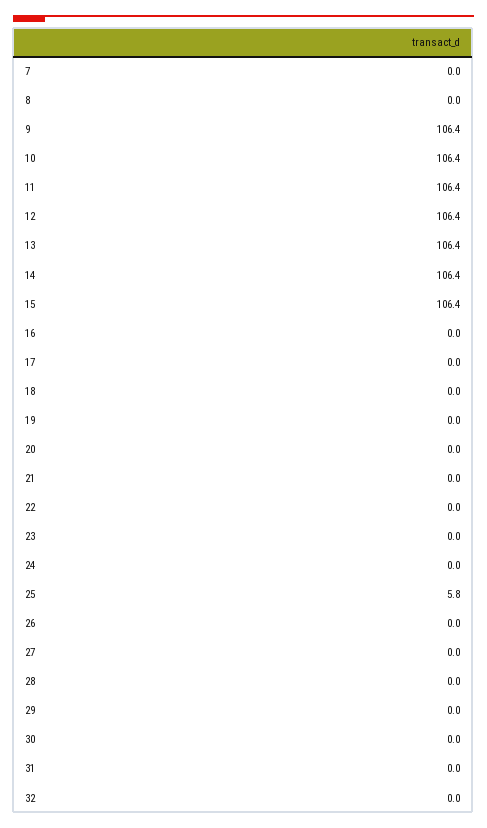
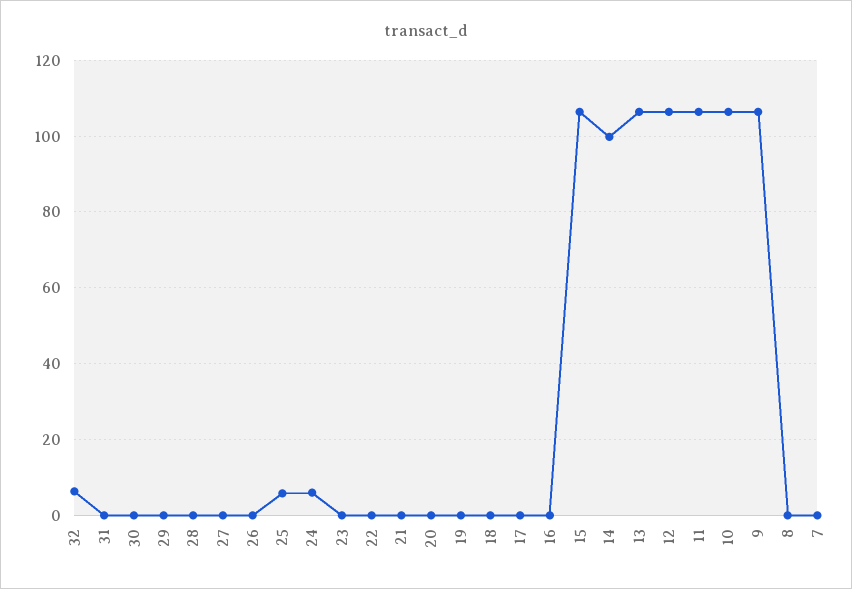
14: 106.4 -> 100
24: 0 -> 6
32: 0 -> 6

